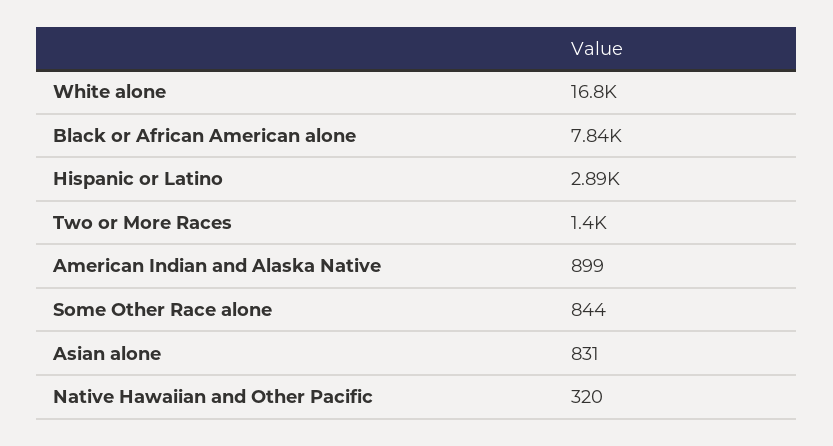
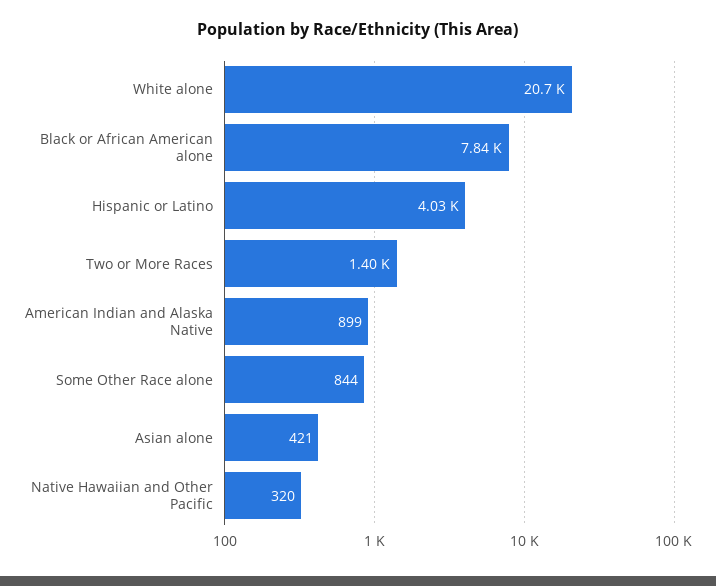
White alone: 16800 -> 20700
Hispanic or Latino: 2890 -> 4030
Asian alone: 831 -> 421

